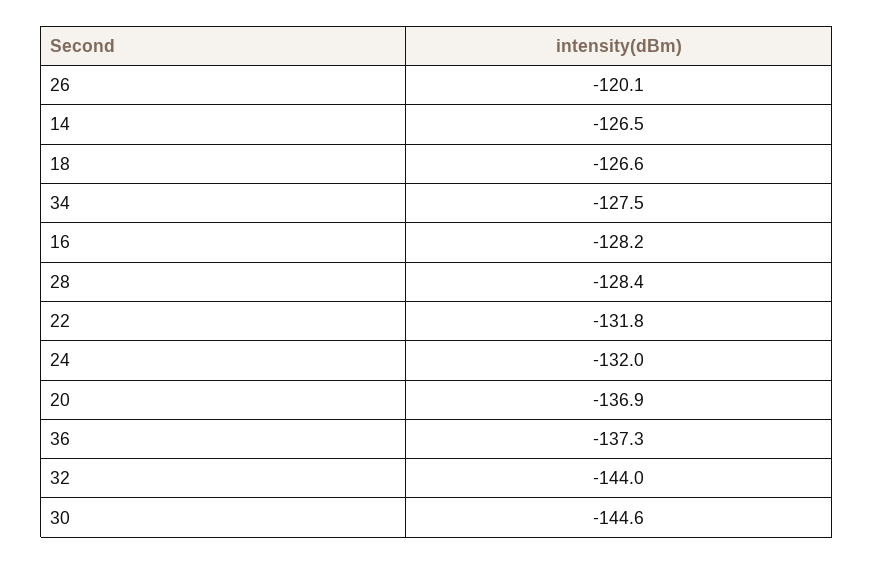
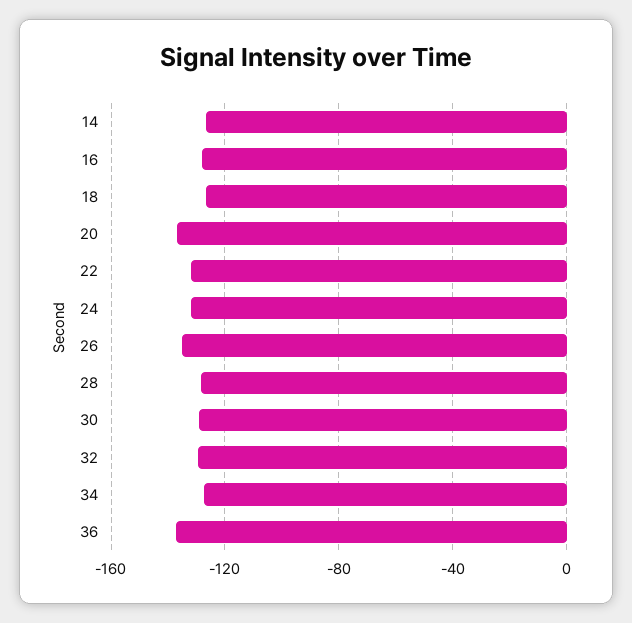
26: -120.1 -> -135
32: -144 -> -130
30: -144.6 -> -130

